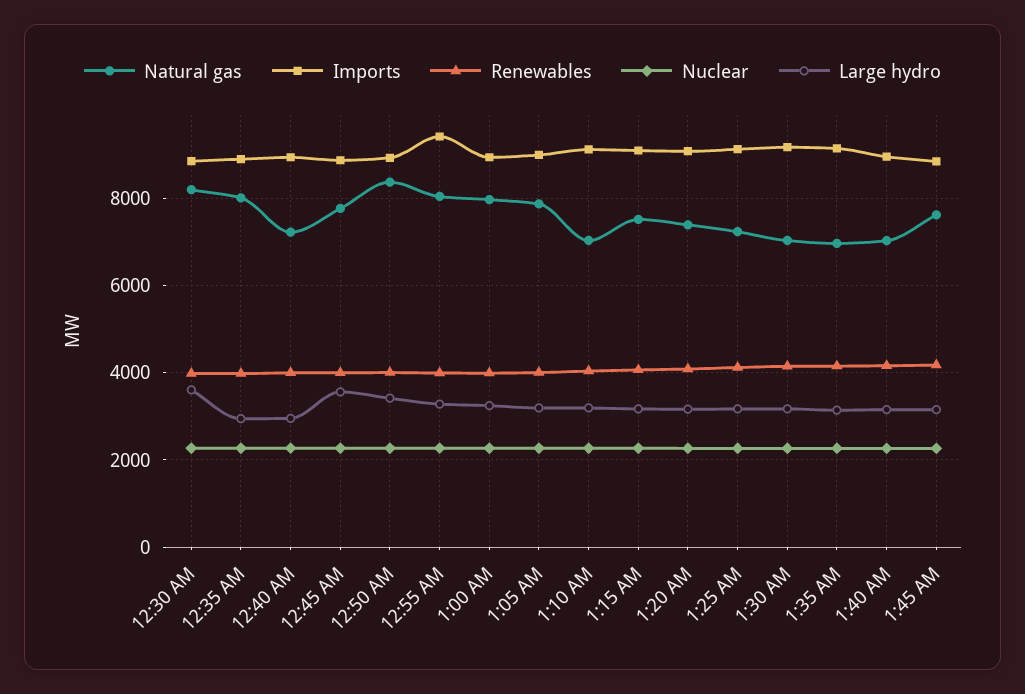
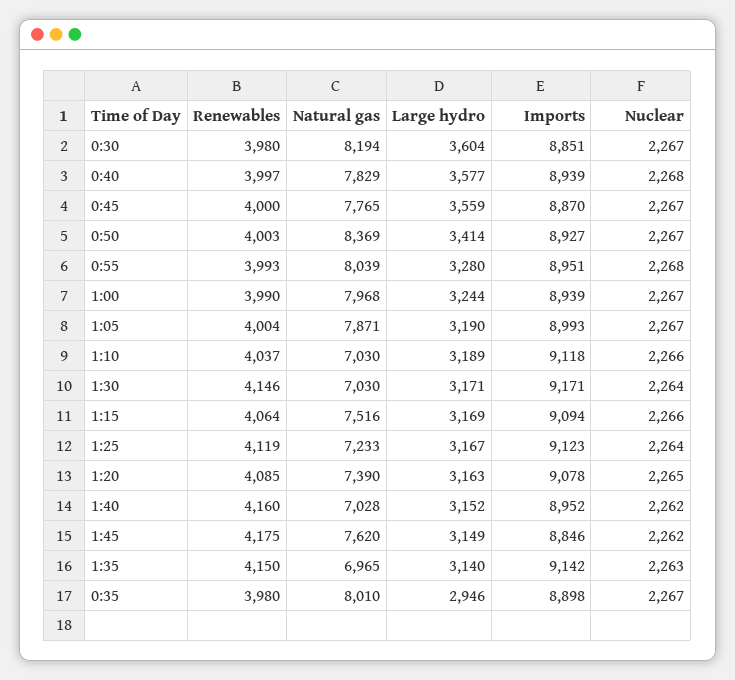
Natural gas, 12:40 AM: 7200 -> 7829
Large hydro, 12:40 AM: 3000 -> 3577
Imports, 12:55 AM: 9400 -> 8951

